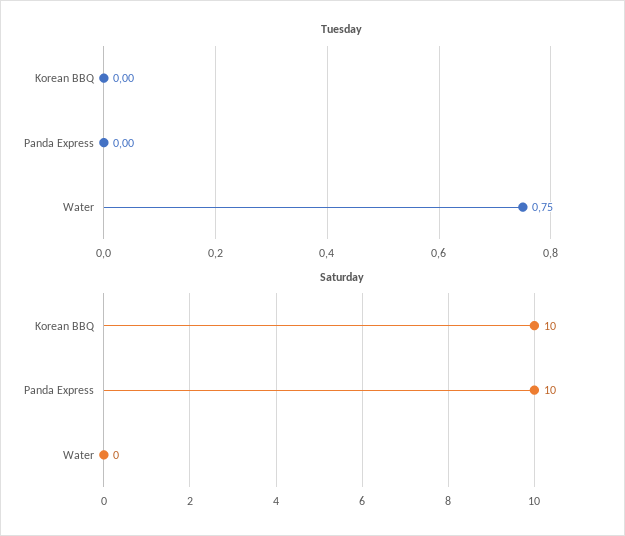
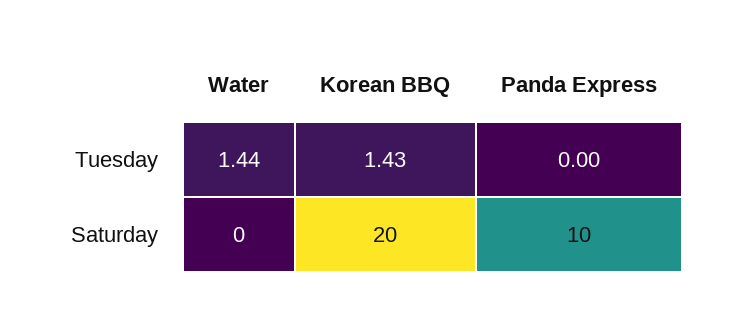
Tuesday, Korean BBQ: 0 -> 1.43
Tuesday, Water: 0.75 -> 1.44
Saturday, Korean BBQ: 10 -> 20

